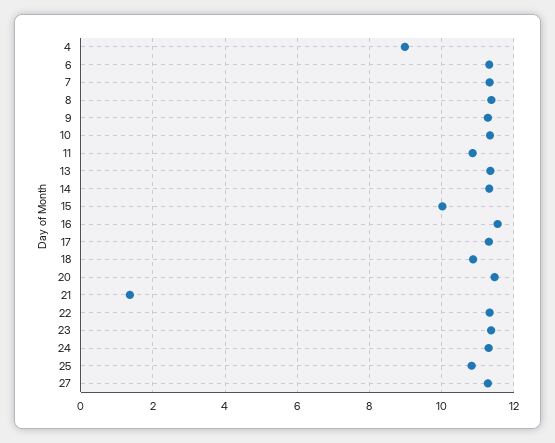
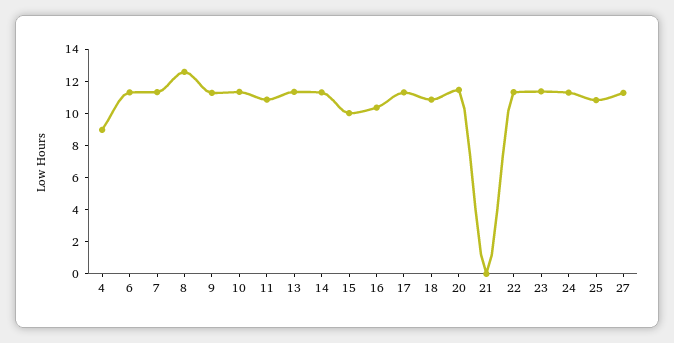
8: 11.4 -> 12.5
16: 11.6 -> 10.5
21: 1.4 -> 0

